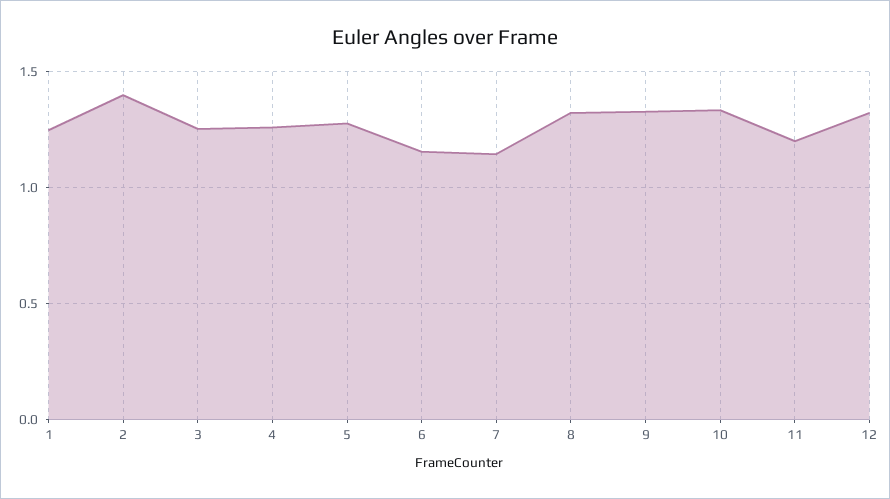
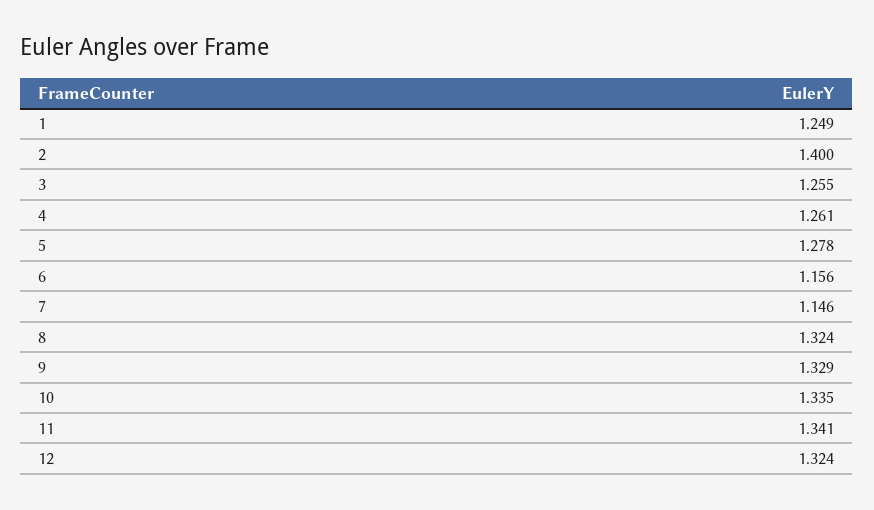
11: 1.2 -> 1.341

